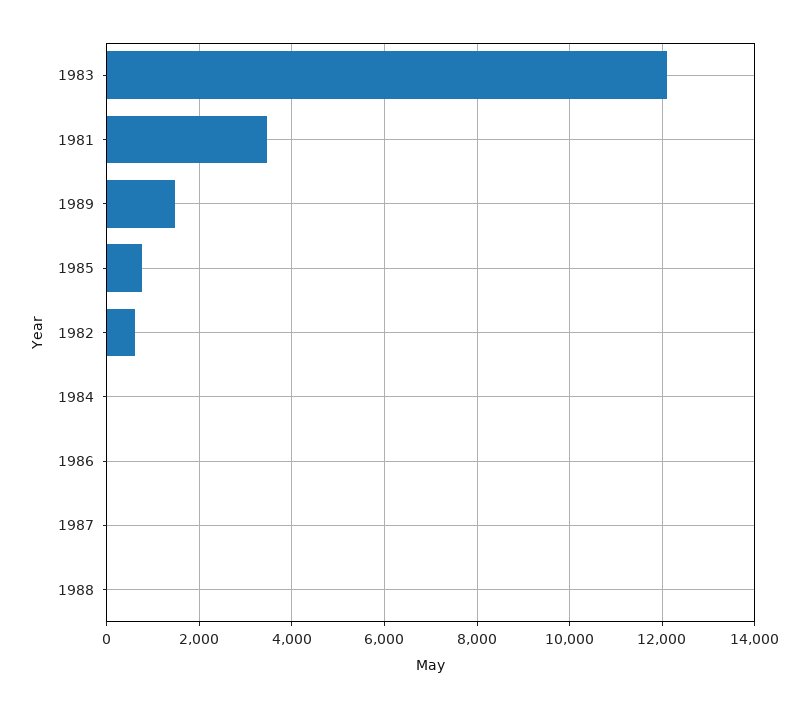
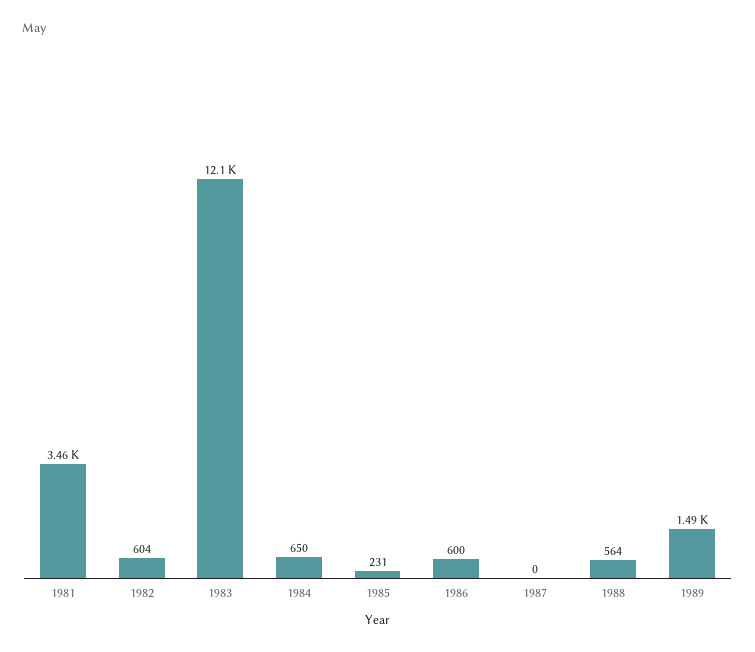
1985: 800 -> 231
1984: 0 -> 650
1986: 0 -> 600
1988: 0 -> 564

